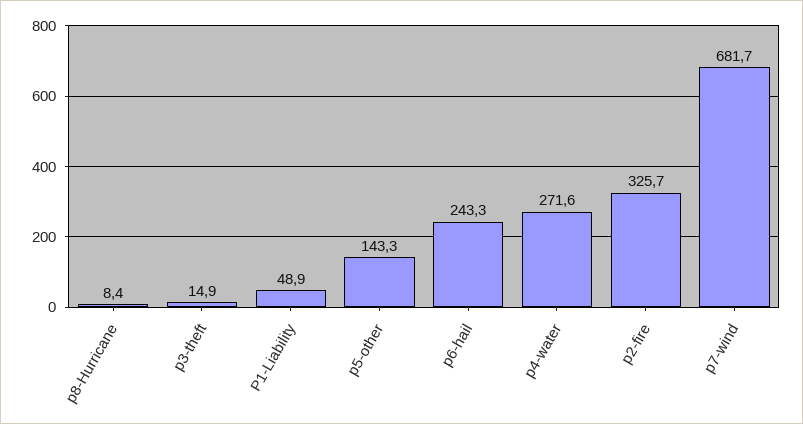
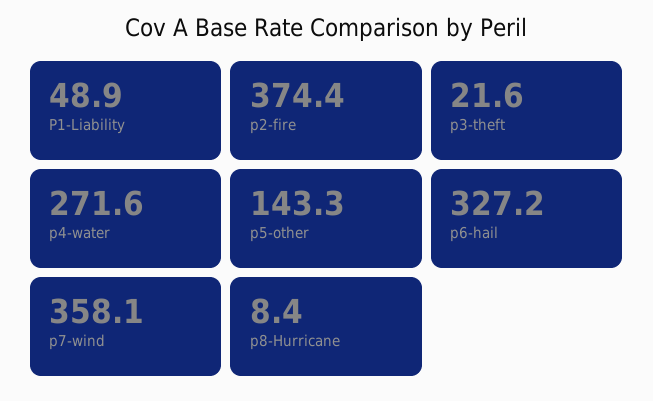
p3-theft: 14.9 -> 21.6
p6-hail: 243.3 -> 327.2
p2-fire: 325.7 -> 374.4
p7-wind: 681.7 -> 358.1

